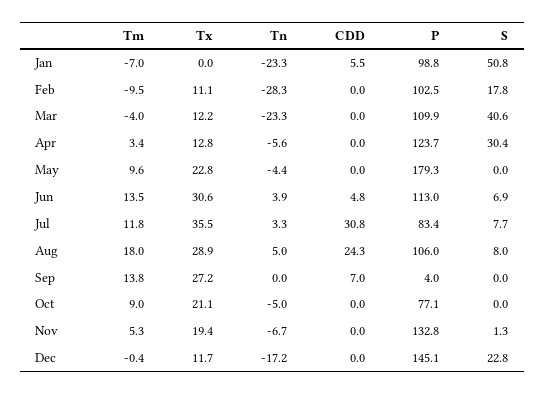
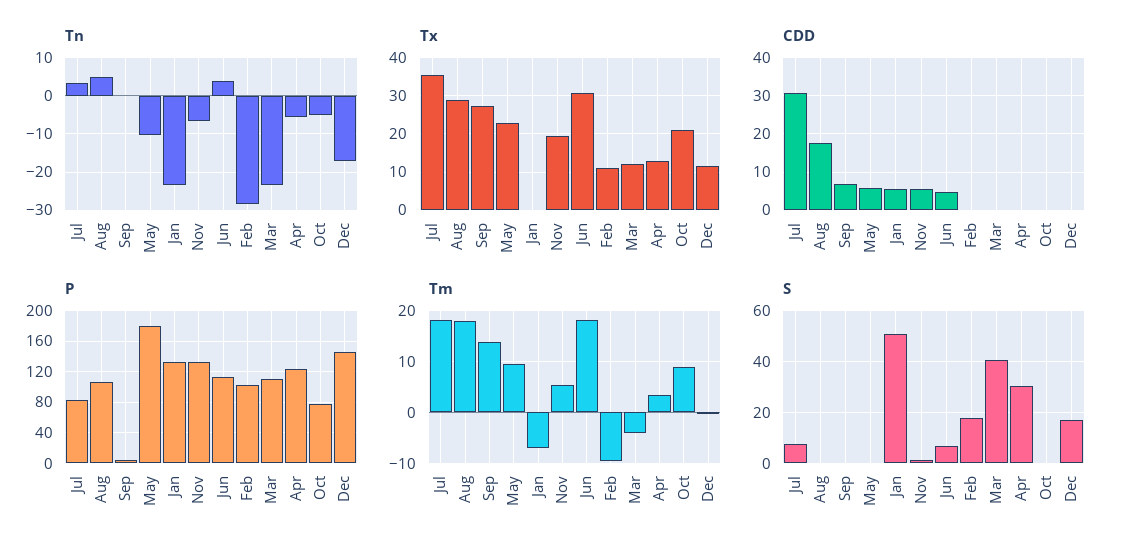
P, Jan: 98.8 -> 130
Tn, May: -4.4 -> -10
CDD, May: 0 -> 6
Tm, Jun: 13.5 -> 18
Tm, Jul: 11.8 -> 18
CDD, Aug: 24.3 -> 18
S, Aug: 8 -> 0
CDD, Nov: 0 -> 6
S, Dec: 22.8 -> 17.5

